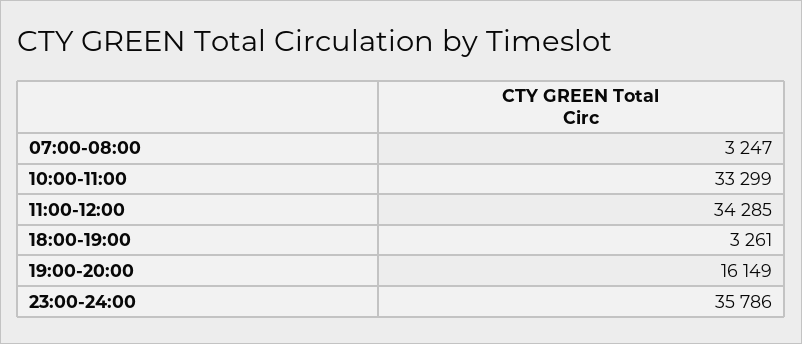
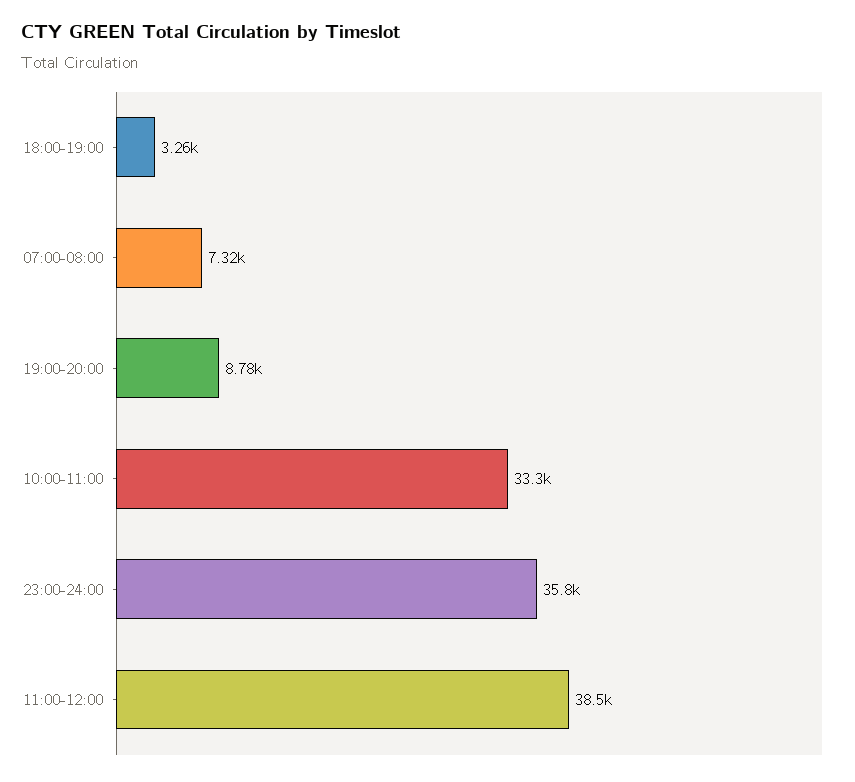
07:00-08:00: 3247 -> 7320
11:00-12:00: 34285 -> 38500
19:00-20:00: 16149 -> 8780

